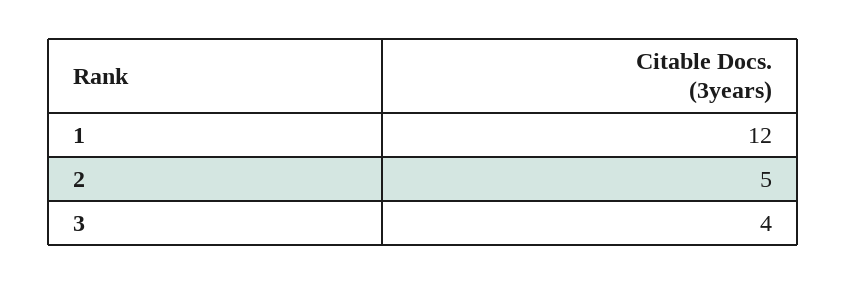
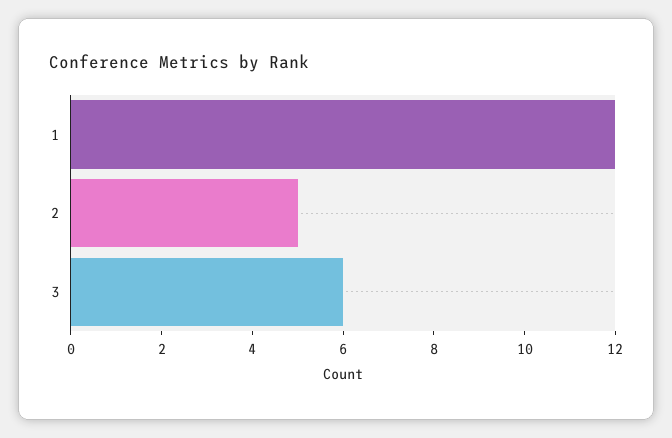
3: 4 -> 6

